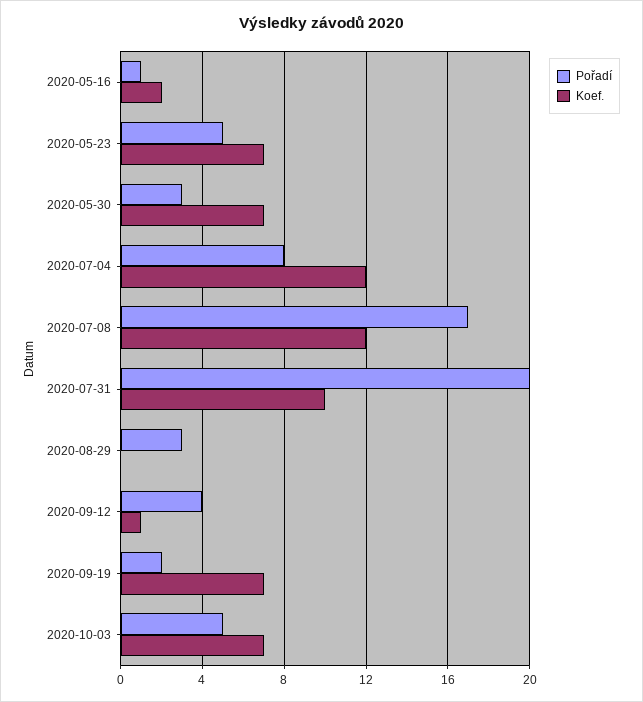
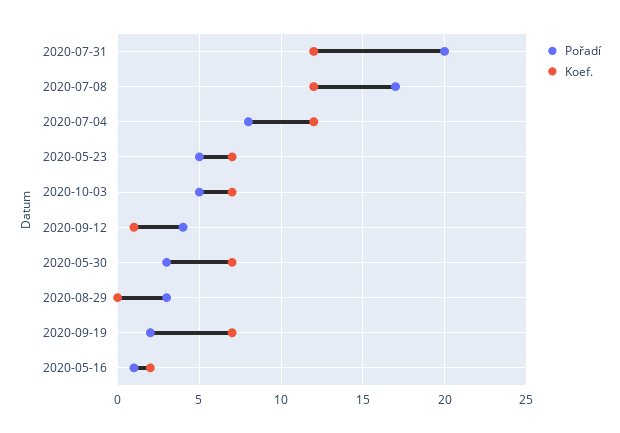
Koef., 2020-07-31: 10 -> 12

